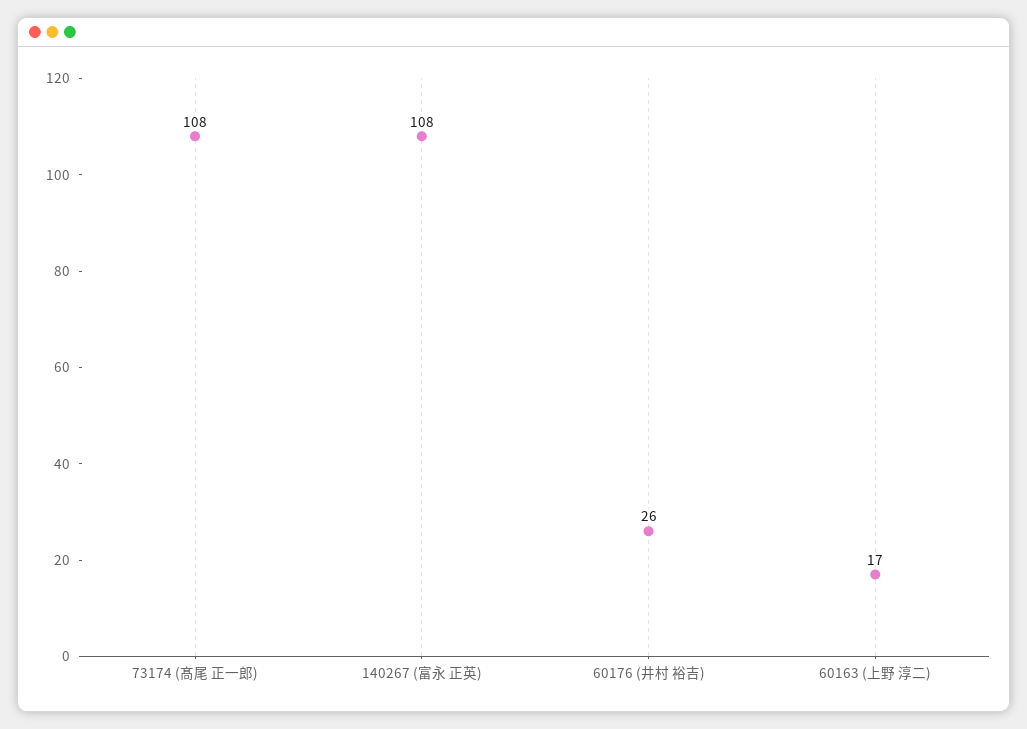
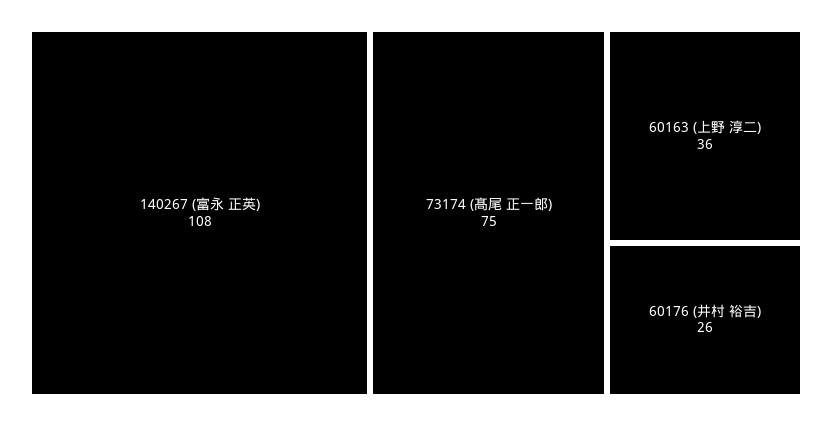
73174 (髙尾 正一郎): 108 -> 75
60163 (上野 淳二): 17 -> 36

